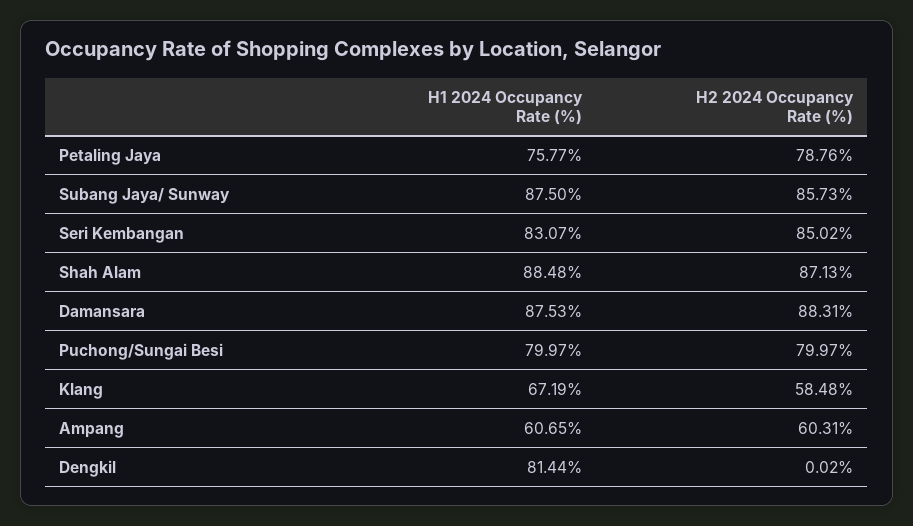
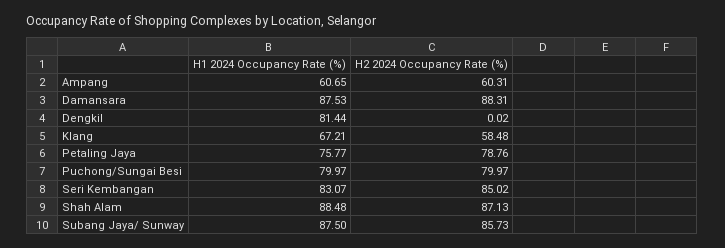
H1 2024 Occupancy Rate (%), Klang: 67.19 -> 67.21

